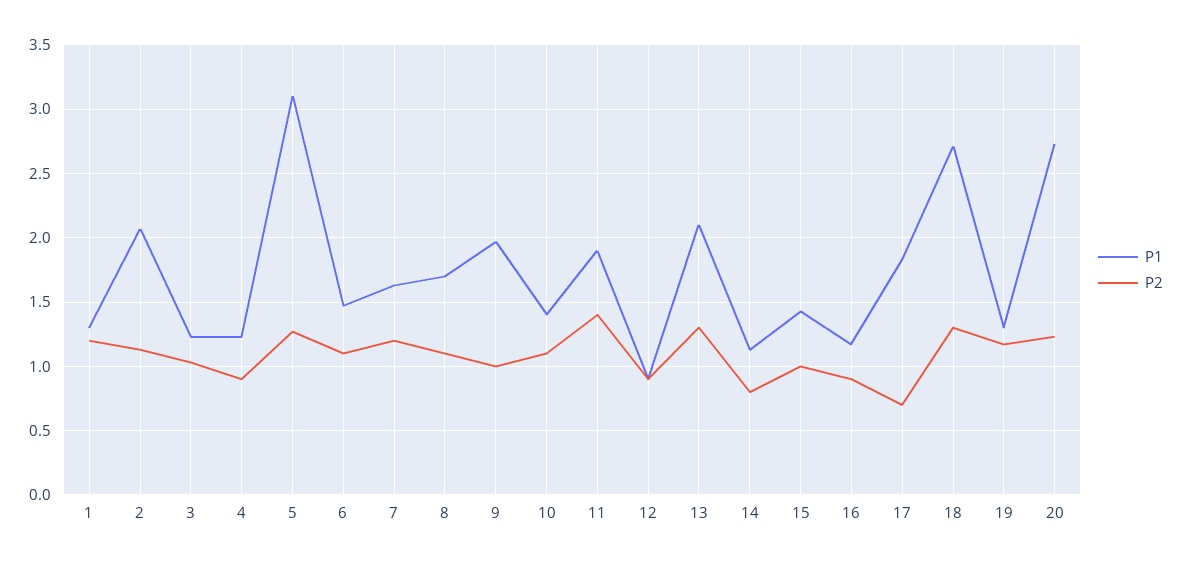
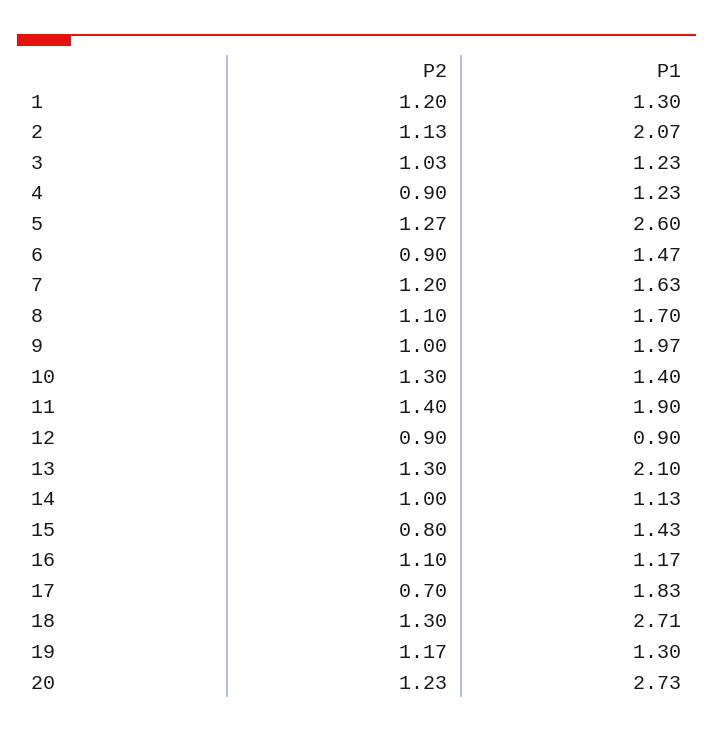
P1, 5: 3.1 -> 2.6
P2, 6: 1.1 -> 0.9
P2, 10: 1.1 -> 1.3
P2, 14: 0.8 -> 1
P2, 15: 1 -> 0.8
P2, 16: 0.9 -> 1.1

